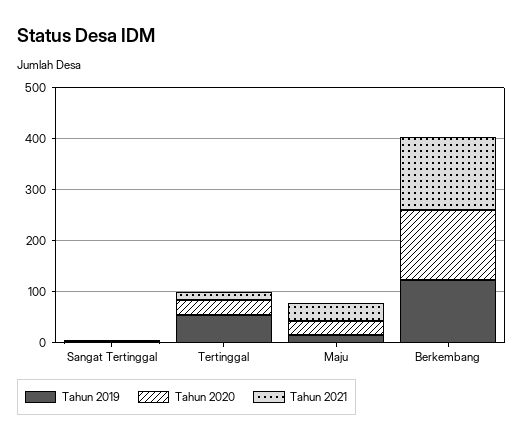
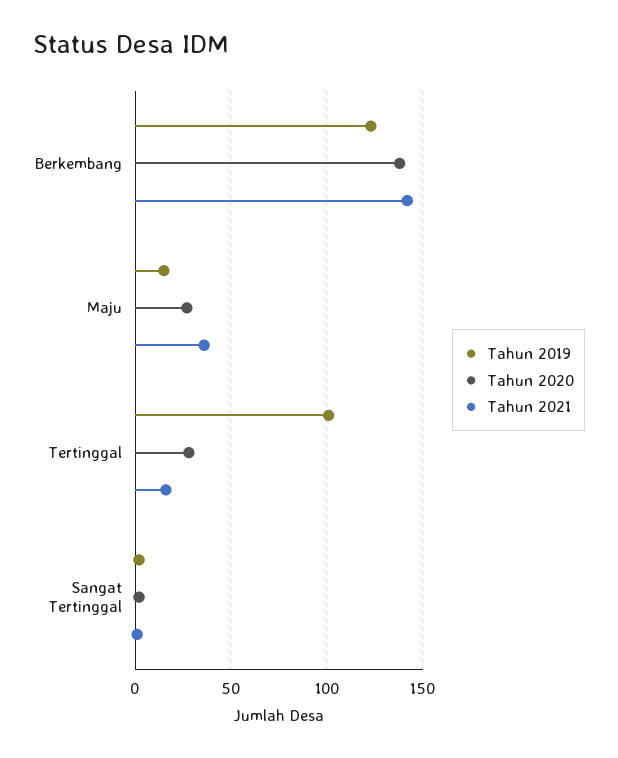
Tahun 2019, Tertinggal: 60 -> 100

